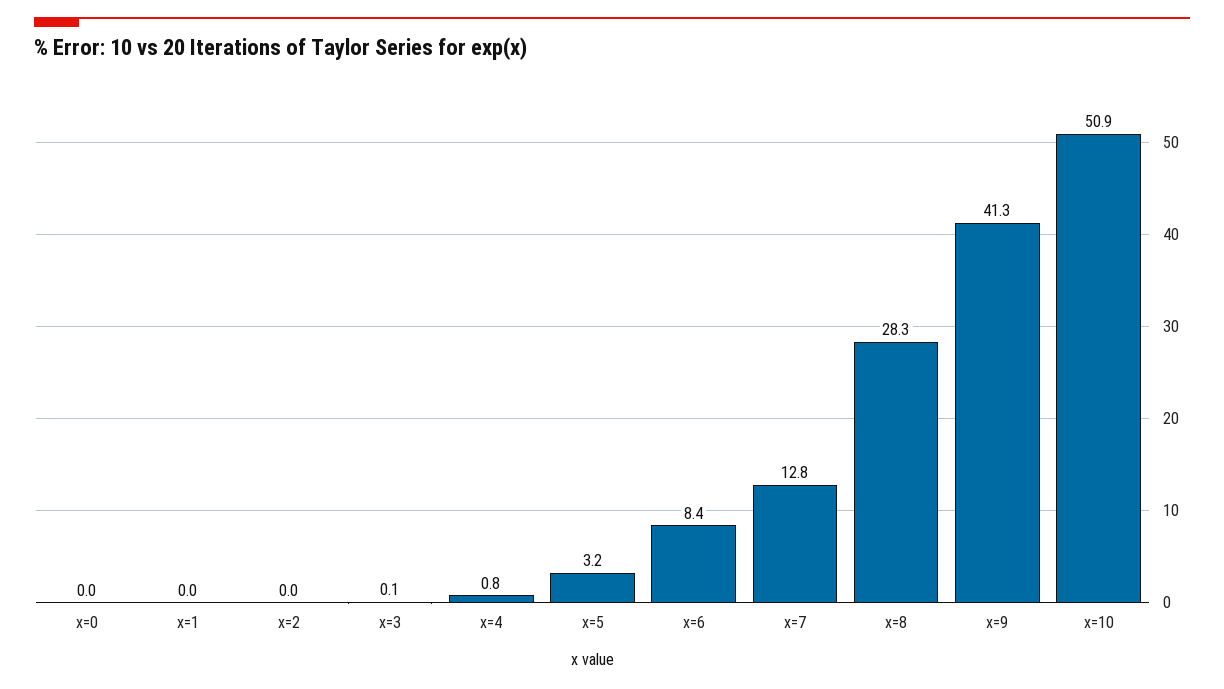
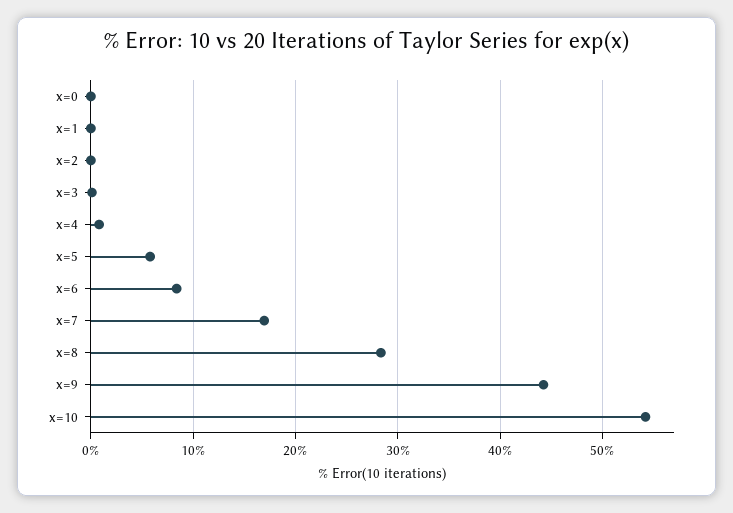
x=5: 3.2 -> 6
x=7: 12.8 -> 17
x=9: 41.3 -> 44
x=10: 50.9 -> 54

